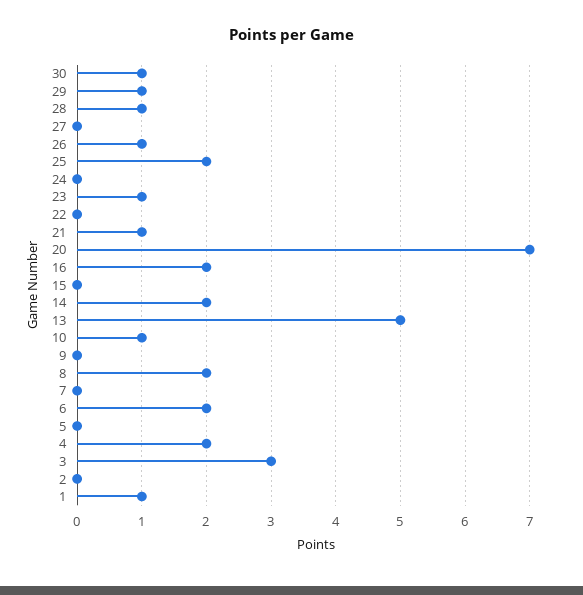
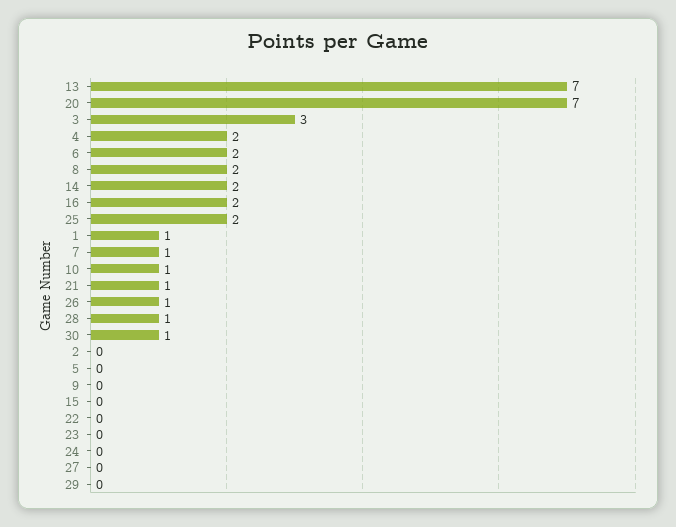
29: 1 -> 0
23: 1 -> 0
13: 5 -> 7
7: 0 -> 1

